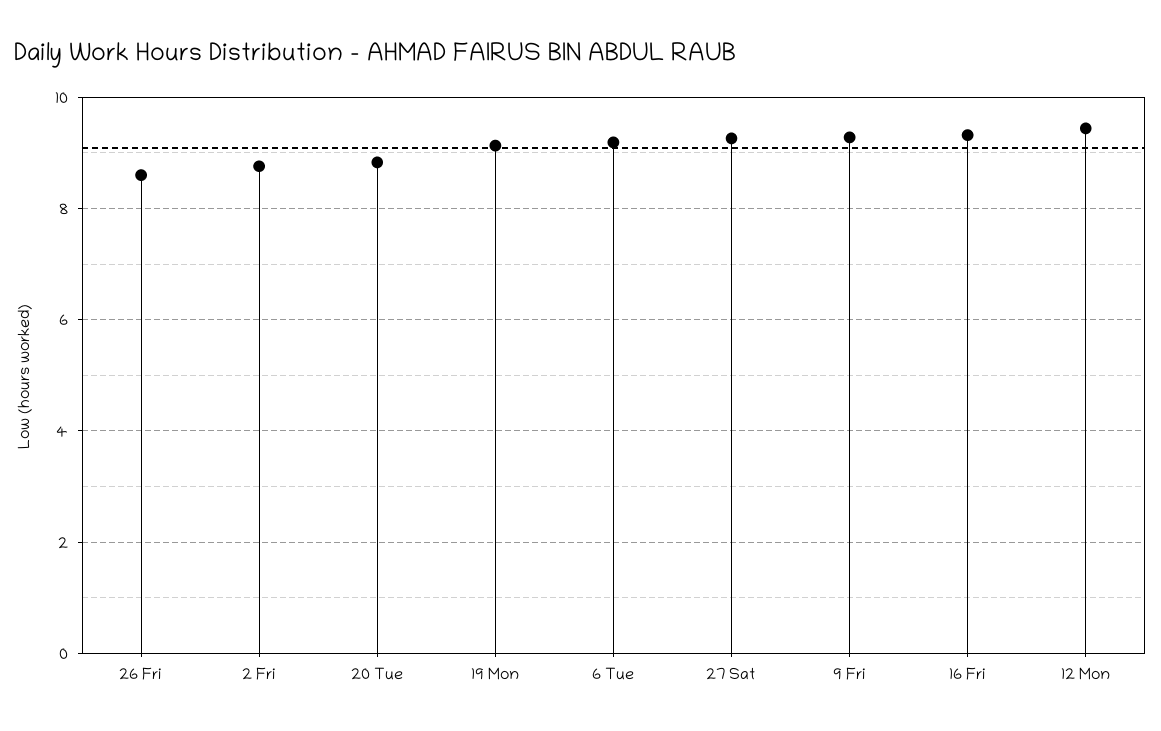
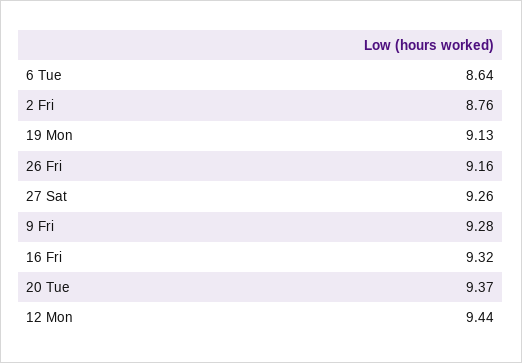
26 Fri: 8.6 -> 9.16
20 Tue: 8.8 -> 9.37
6 Tue: 9.2 -> 8.64

